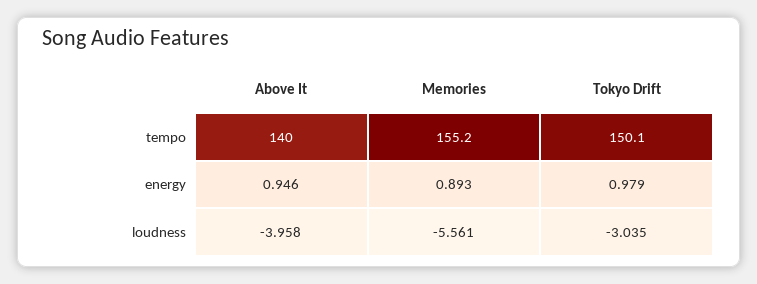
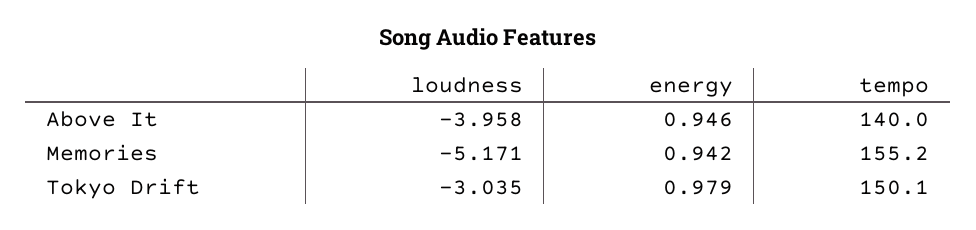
Memories, energy: 0.893 -> 0.942
Memories, loudness: -5.561 -> -5.171

